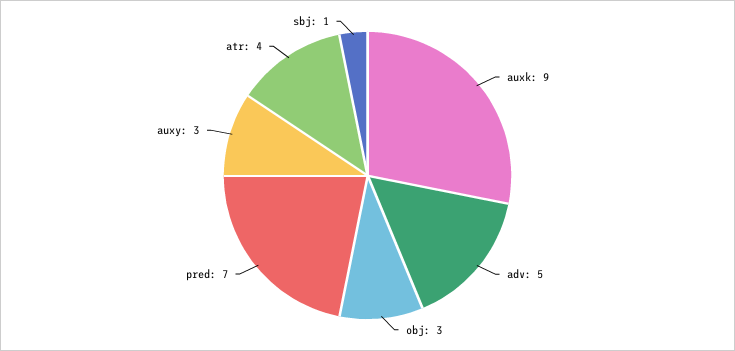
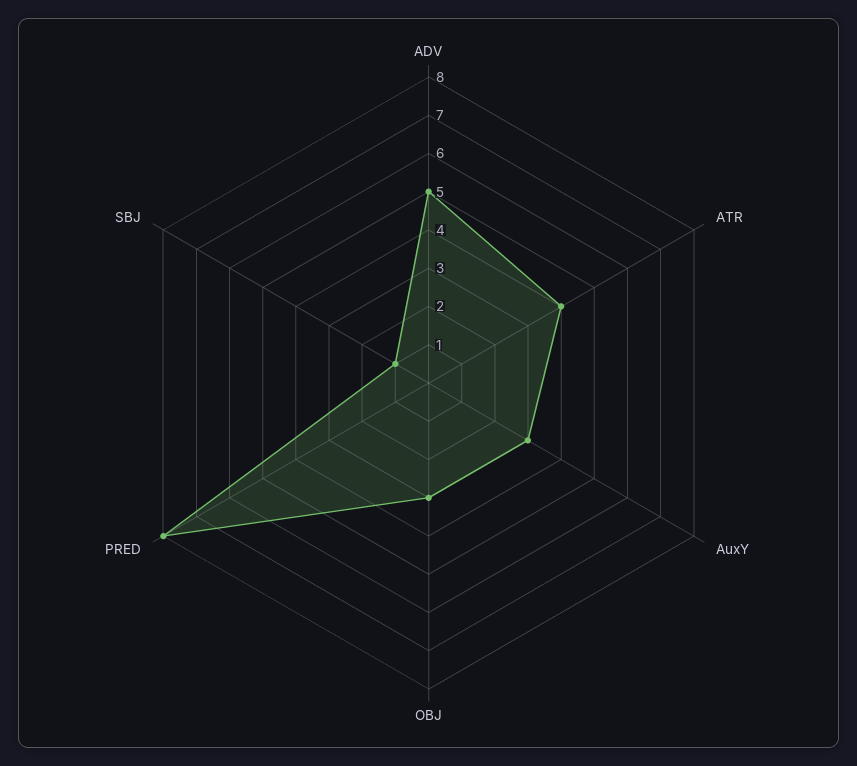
auxk: 9 -> none
pred: 7 -> 8

